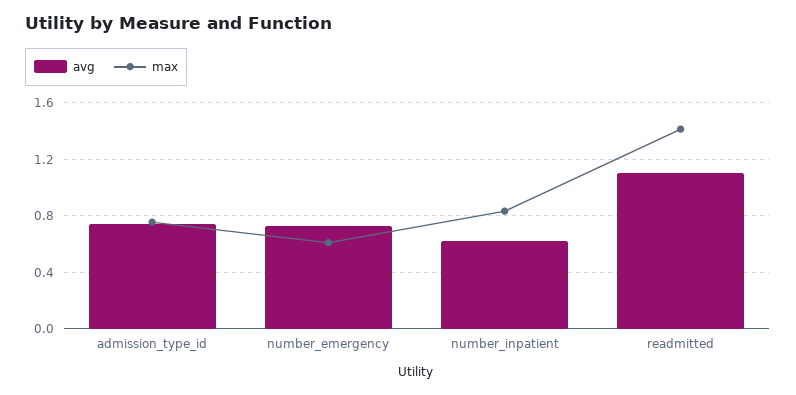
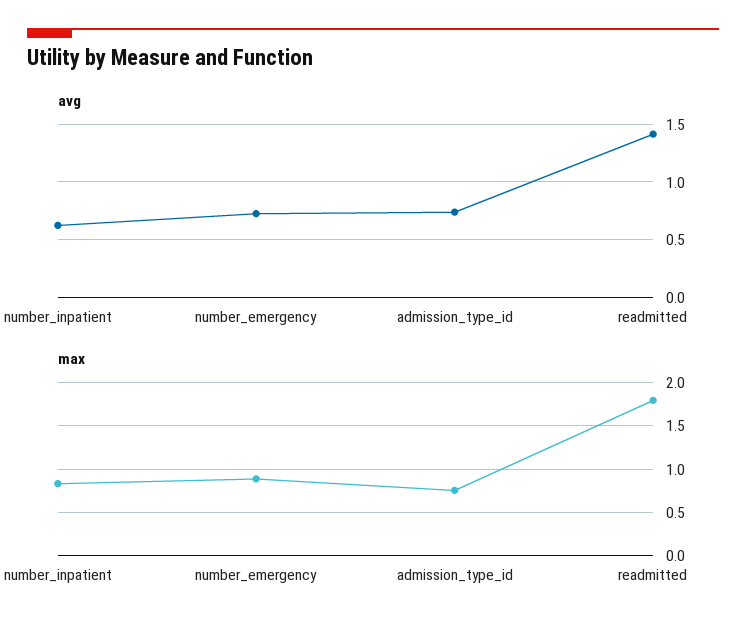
max, number_emergency: 0.6 -> 0.9
avg, readmitted: 1.1 -> 1.4
max, readmitted: 1.4 -> 1.8

